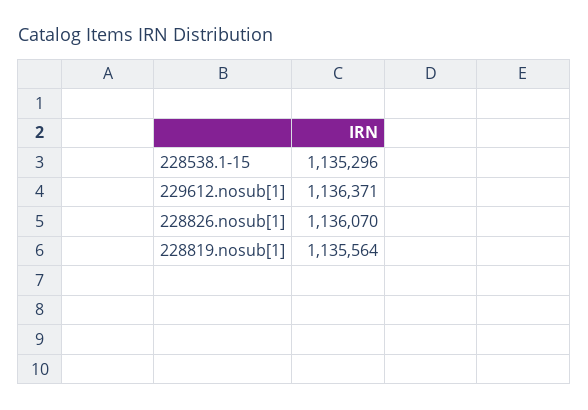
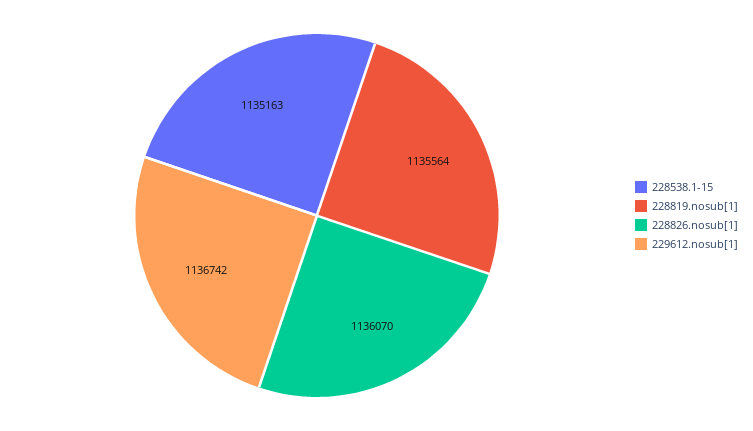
228538.1-15: 1135296 -> 1135163
229612.nosub[1]: 1136371 -> 1136742

